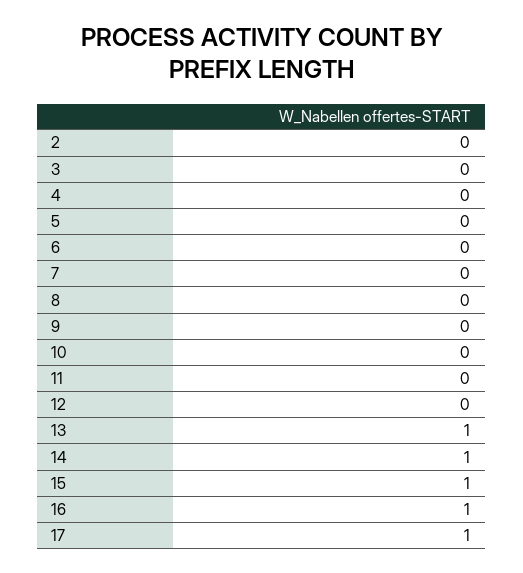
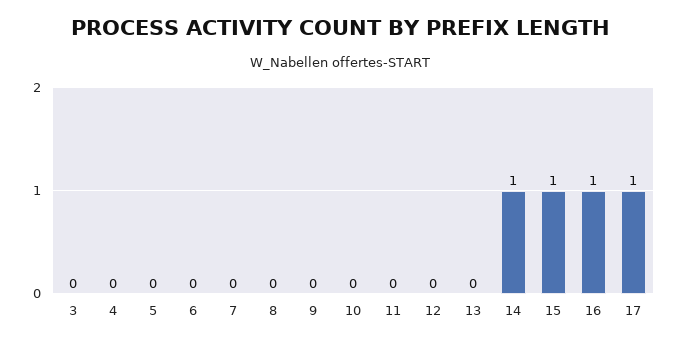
2: 0 -> none
13: 1 -> 0

